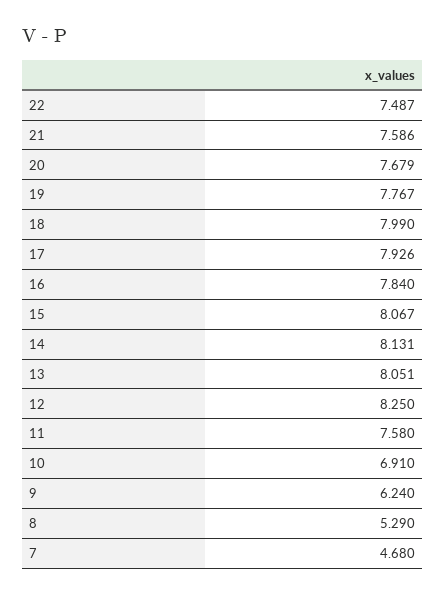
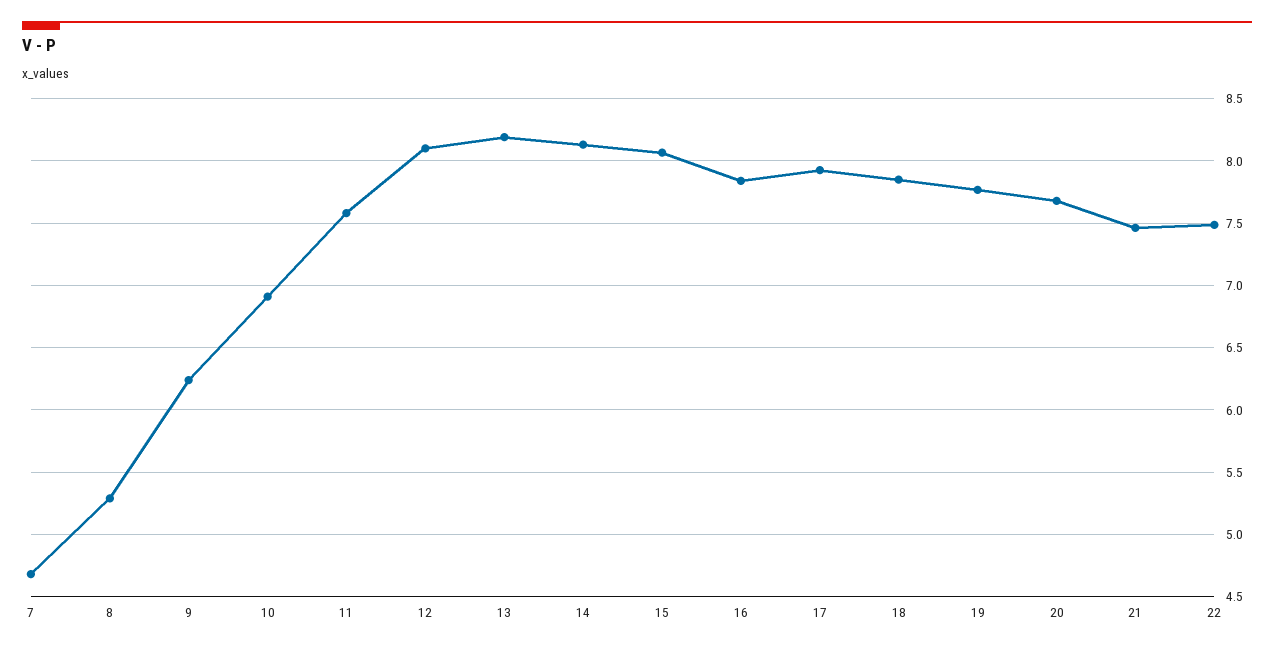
21: 7.586 -> 7.45
18: 7.99 -> 7.85
13: 8.051 -> 8.2
12: 8.25 -> 8.1

